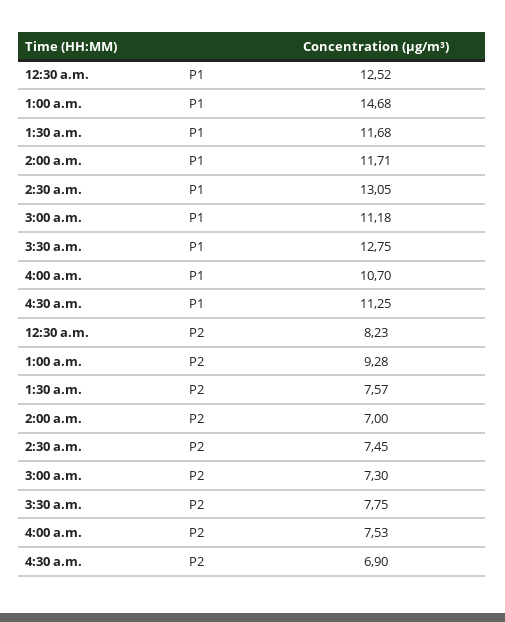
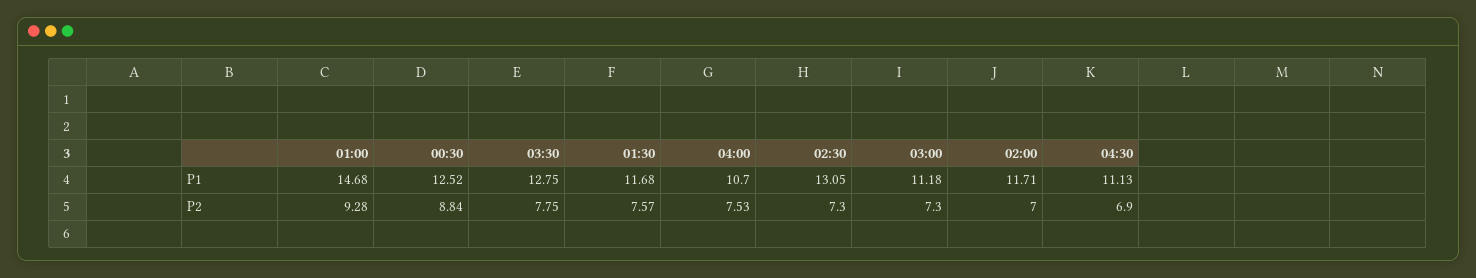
4:30 a.m., P1: 11.25 -> 11.13
12:30 a.m., P2: 8.23 -> 8.84
2:30 a.m., P2: 7.45 -> 7.3

